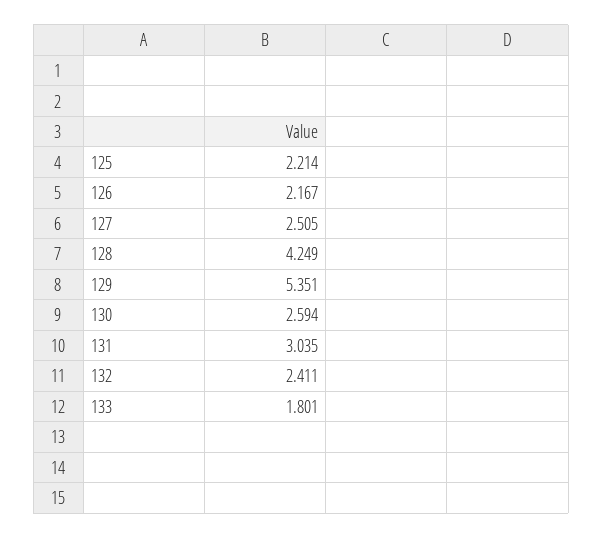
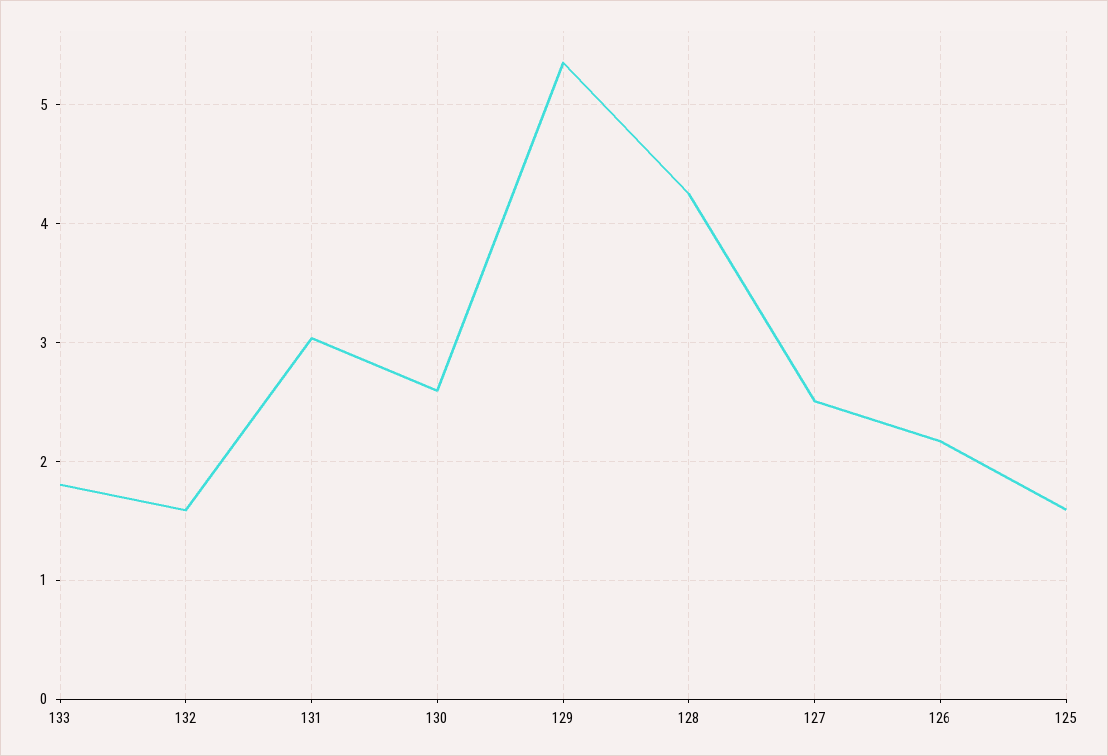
125: 2.214 -> 1.6
132: 2.411 -> 1.6

